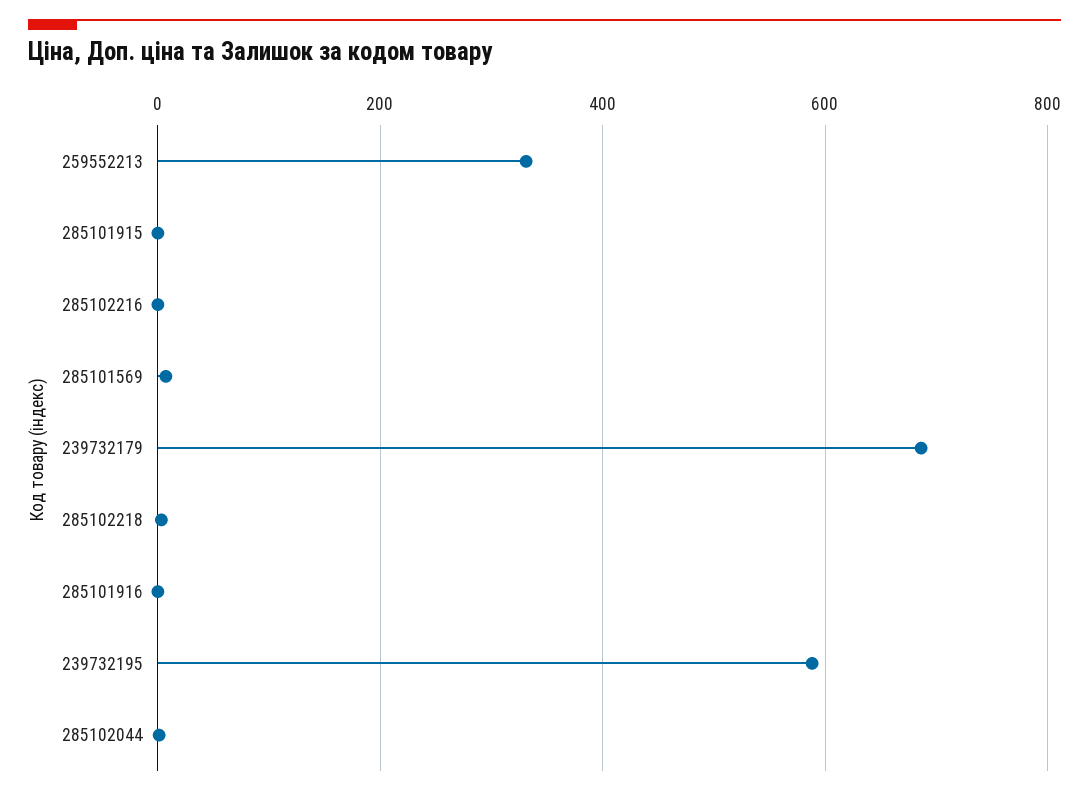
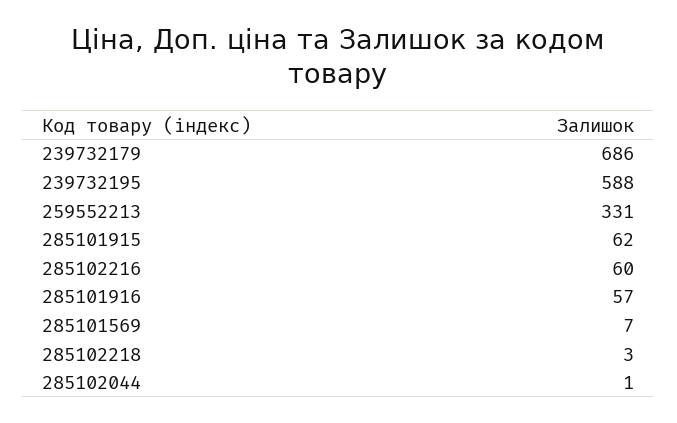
285101915: 0 -> 62
285102216: 0 -> 60
285101916: 0 -> 57

